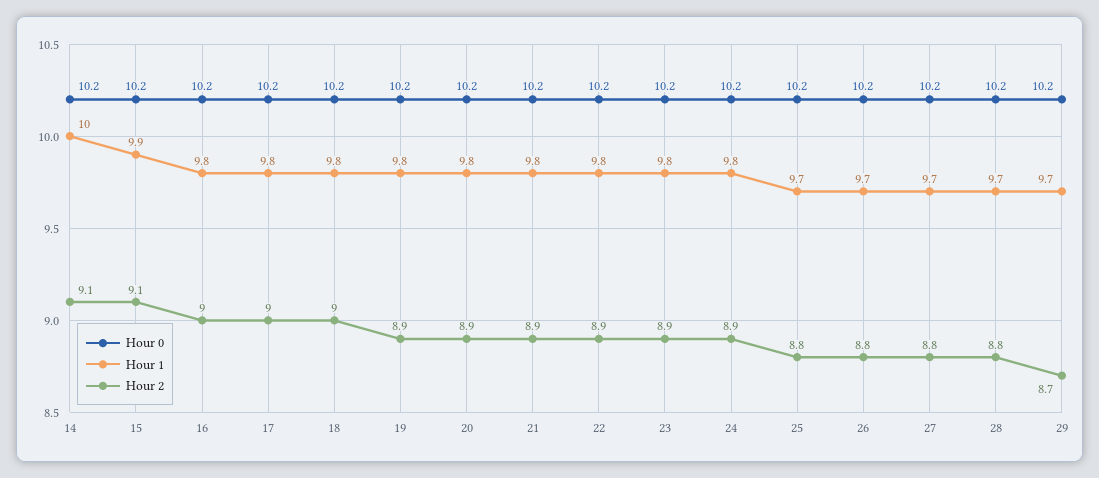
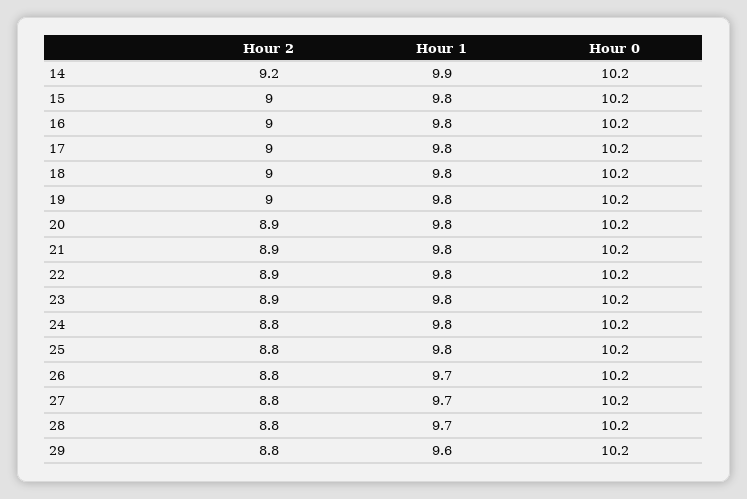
Hour 1, 14: 10 -> 9.9
Hour 2, 14: 9.1 -> 9.2
Hour 1, 15: 9.9 -> 9.8
Hour 2, 15: 9.1 -> 9
Hour 2, 19: 8.9 -> 9
Hour 2, 24: 8.9 -> 8.8
Hour 1, 25: 9.7 -> 9.8
Hour 1, 29: 9.7 -> 9.6
Hour 2, 29: 8.7 -> 8.8

